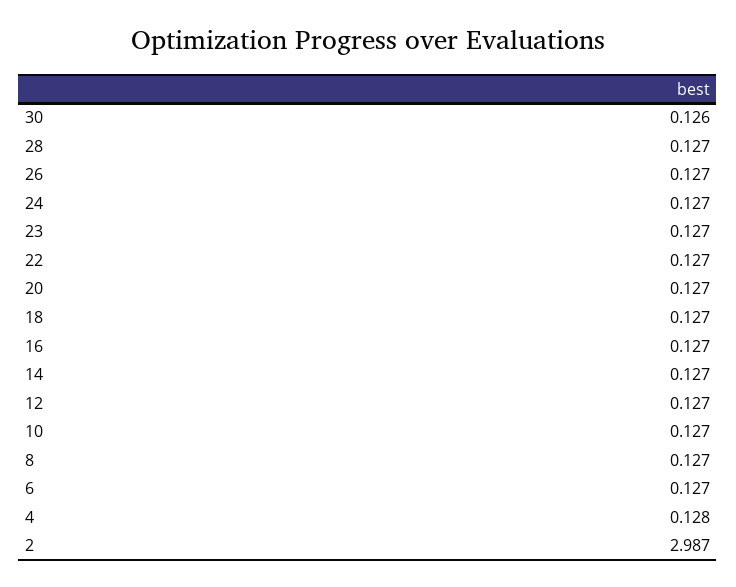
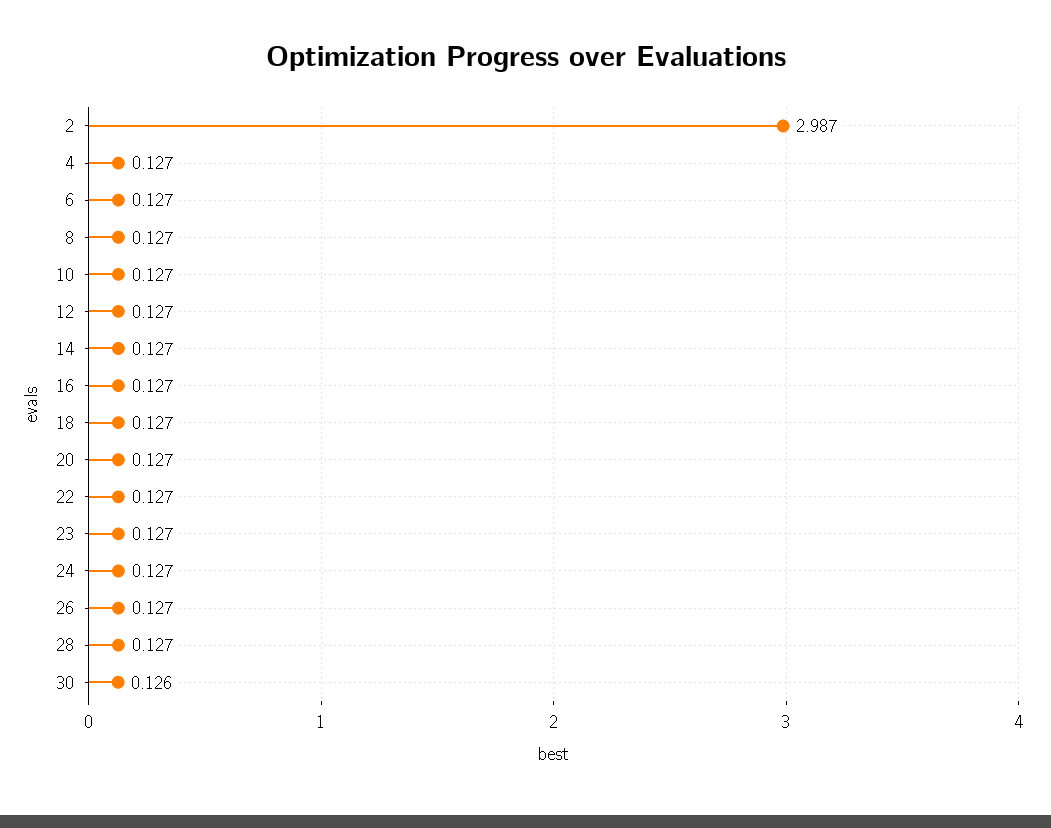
4: 0.128 -> 0.127

